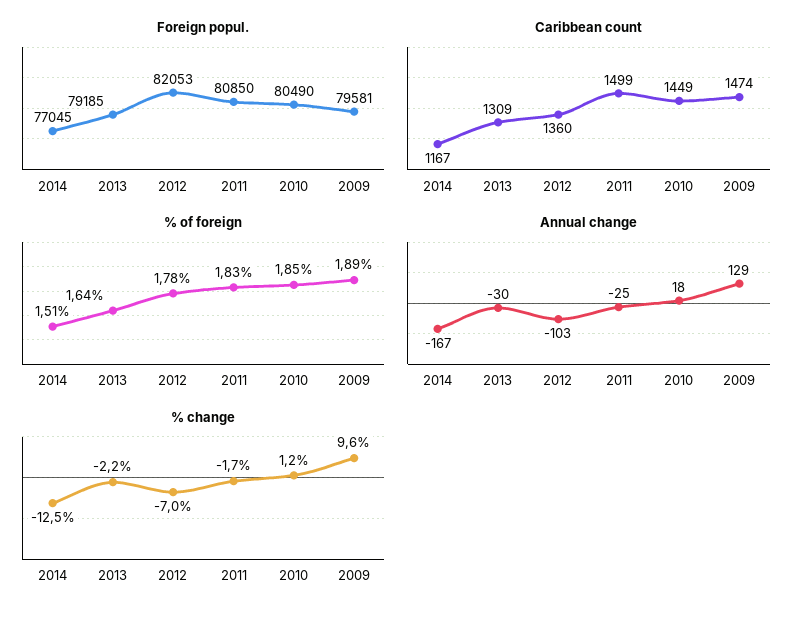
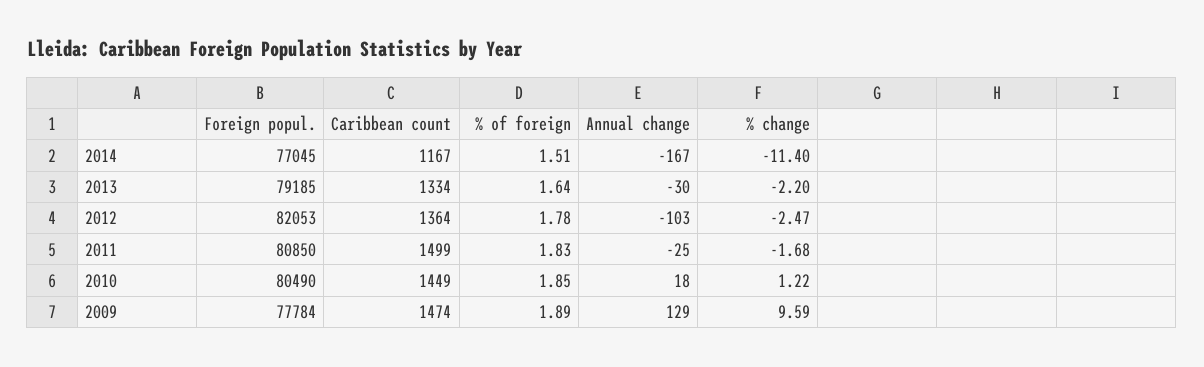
Foreign popul., 2009: 79581 -> 77784
Caribbean count, 2013: 1309 -> 1334
Caribbean count, 2012: 1360 -> 1364
% change, 2014: -12.5 -> -11.4
% change, 2012: -7 -> -2.47

